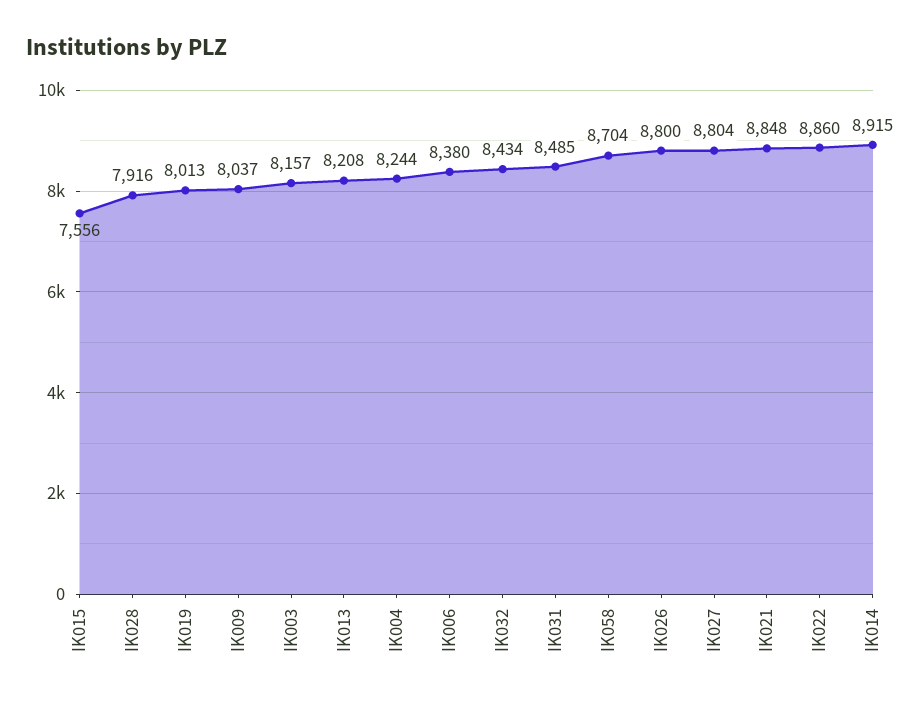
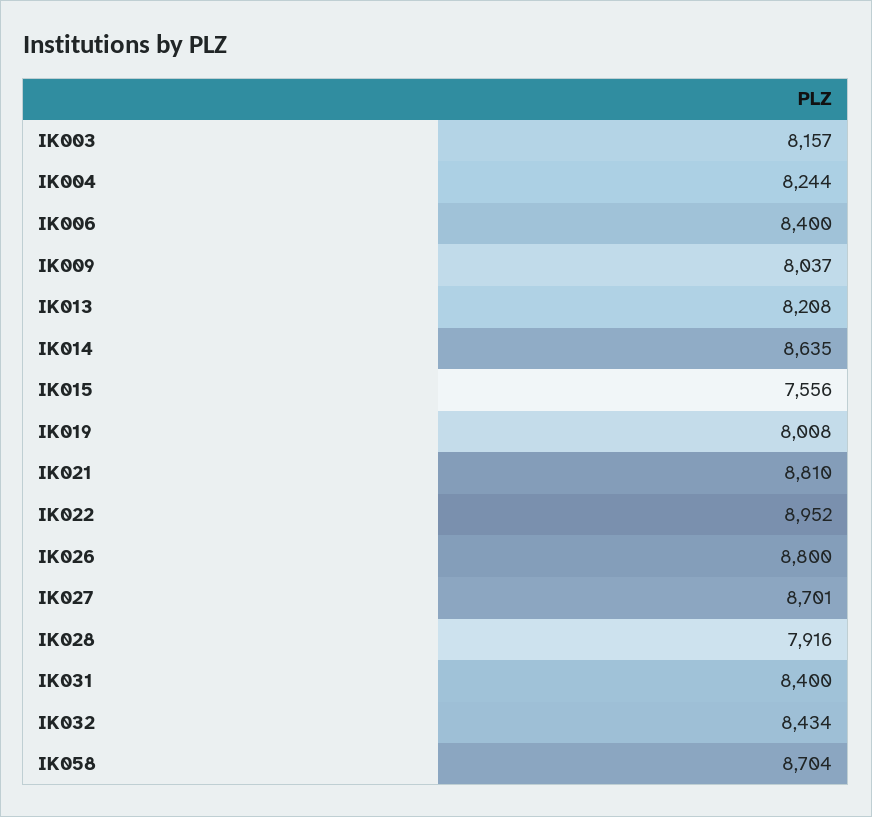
IK019: 8013 -> 8008
IK006: 8380 -> 8400
IK031: 8485 -> 8400
IK027: 8804 -> 8701
IK021: 8848 -> 8810
IK022: 8860 -> 8952
IK014: 8915 -> 8635

